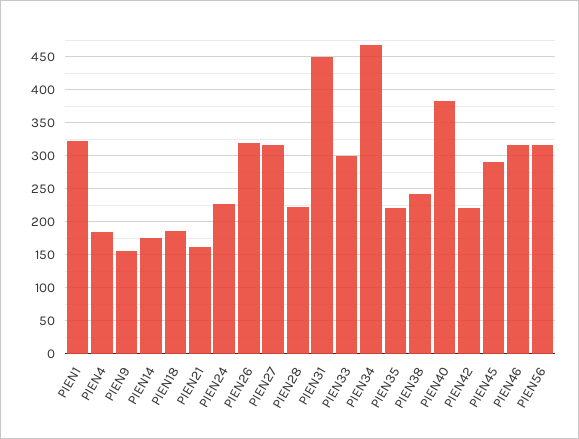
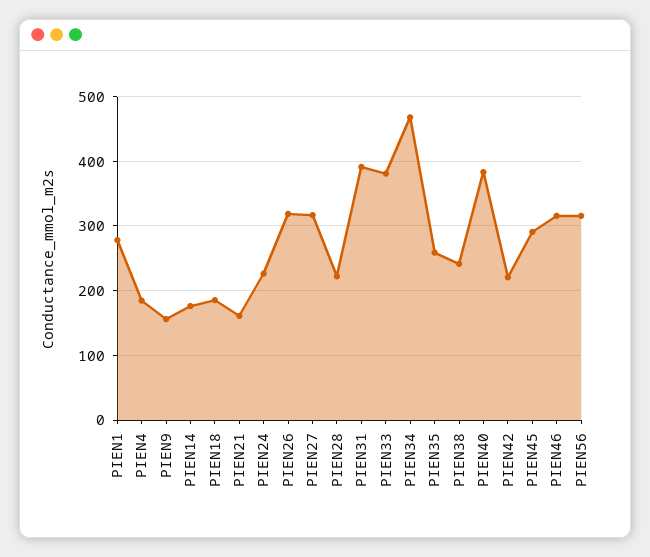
PIEN1: 320 -> 280
PIEN31: 450 -> 390
PIEN33: 300 -> 380
PIEN35: 220 -> 260

